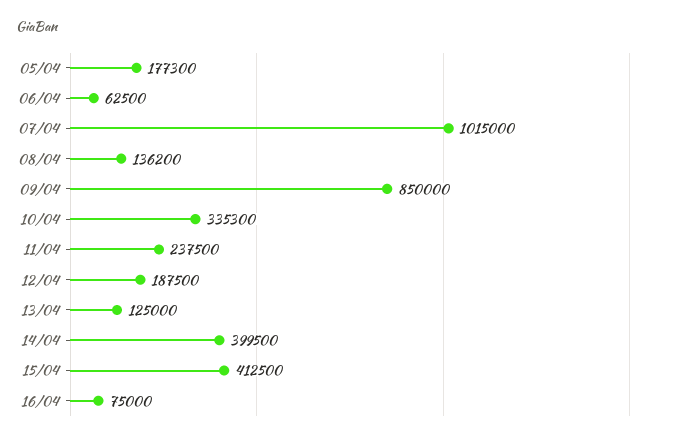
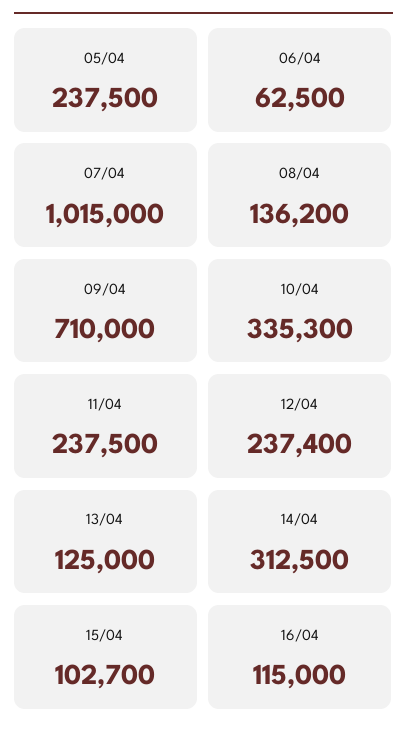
05/04: 177300 -> 237500
09/04: 850000 -> 710000
12/04: 187500 -> 237400
14/04: 399500 -> 312500
15/04: 412500 -> 102700
16/04: 75000 -> 115000

